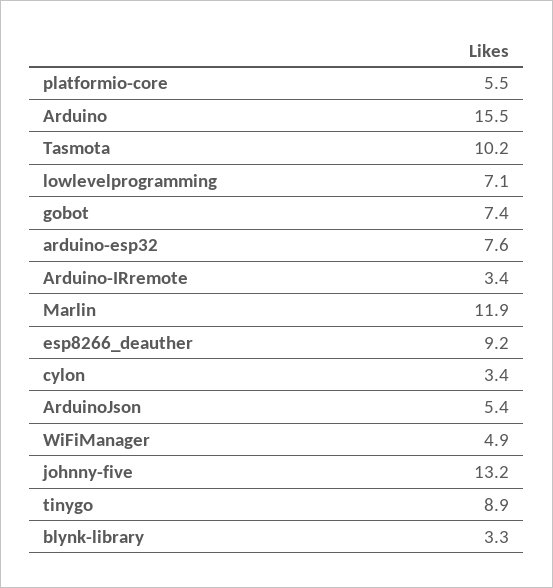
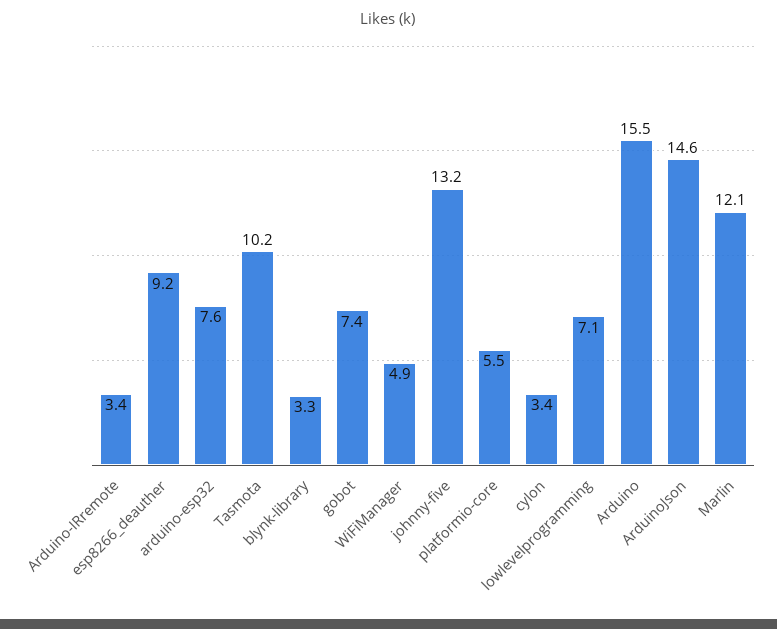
Marlin: 11.9 -> 12.1
ArduinoJson: 5.4 -> 14.6
tinygo: 8.9 -> none

